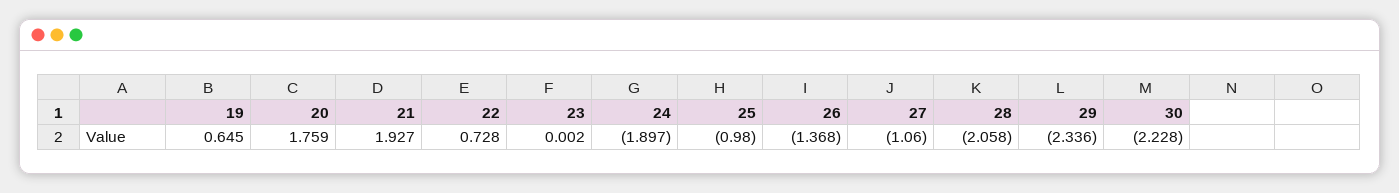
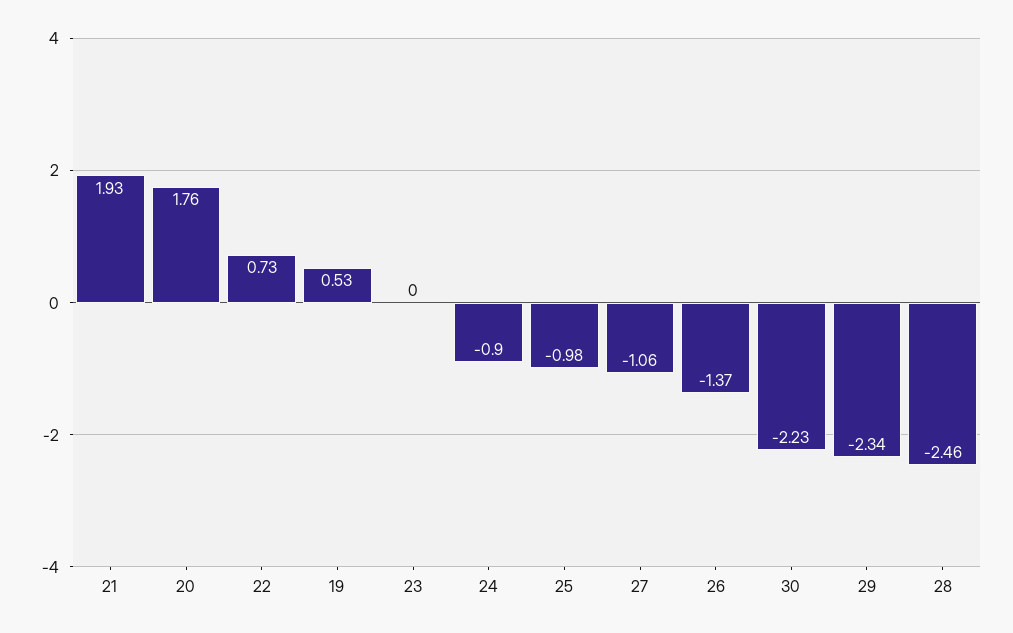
19: 0.645 -> 0.53
24: -1.897 -> -0.9
28: -2.058 -> -2.46

